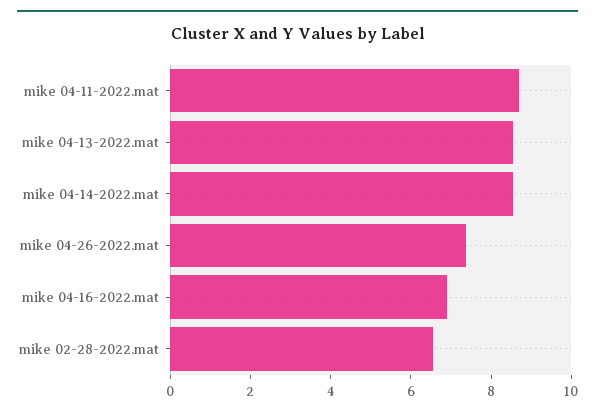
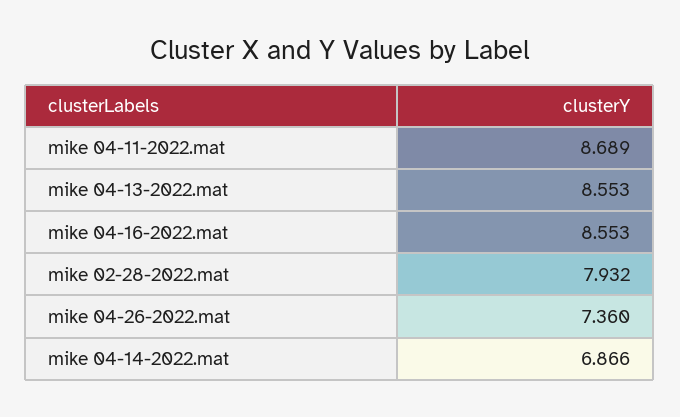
mike 04-14-2022.mat: 8.5 -> 6.866
mike 04-16-2022.mat: 7 -> 8.553
mike 02-28-2022.mat: 6.5 -> 7.932

